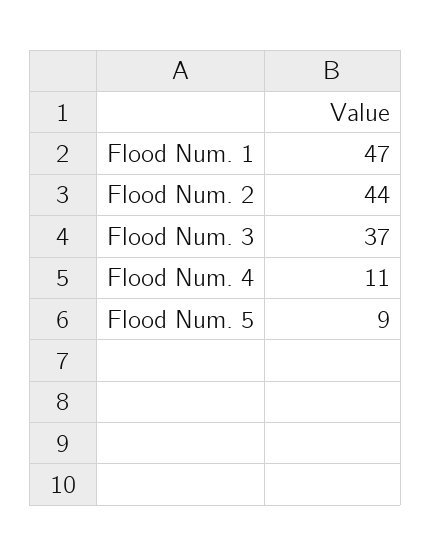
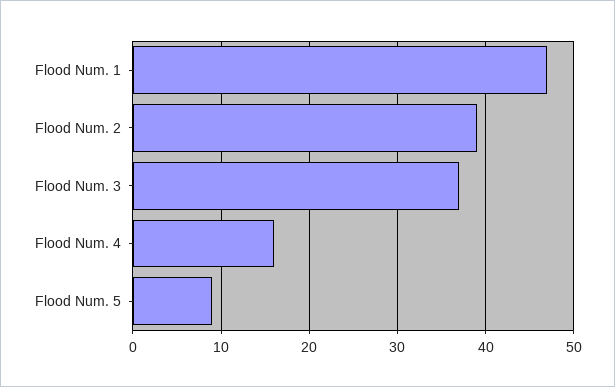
Flood Num. 2: 44 -> 39
Flood Num. 4: 11 -> 16

